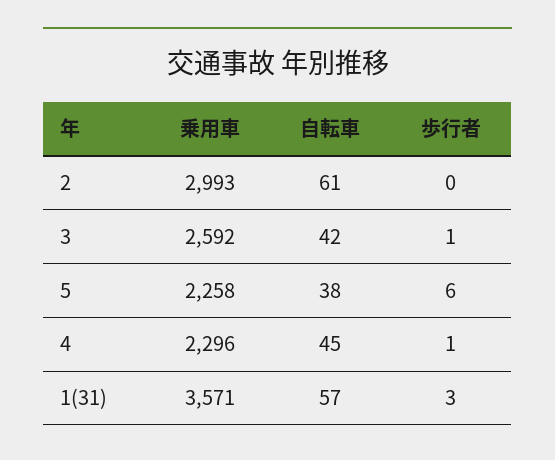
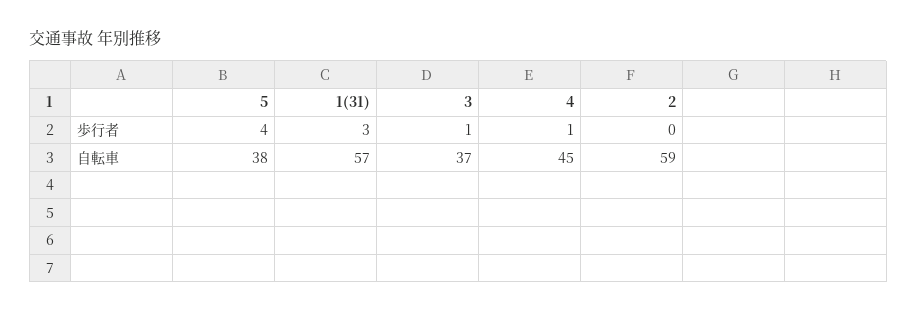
乗用車, 2: 2993 -> none
自転車, 2: 61 -> 59
乗用車, 3: 2592 -> none
自転車, 3: 42 -> 37
乗用車, 5: 2258 -> none
歩行者, 5: 6 -> 4
乗用車, 4: 2296 -> none
乗用車, 1(31): 3571 -> none

